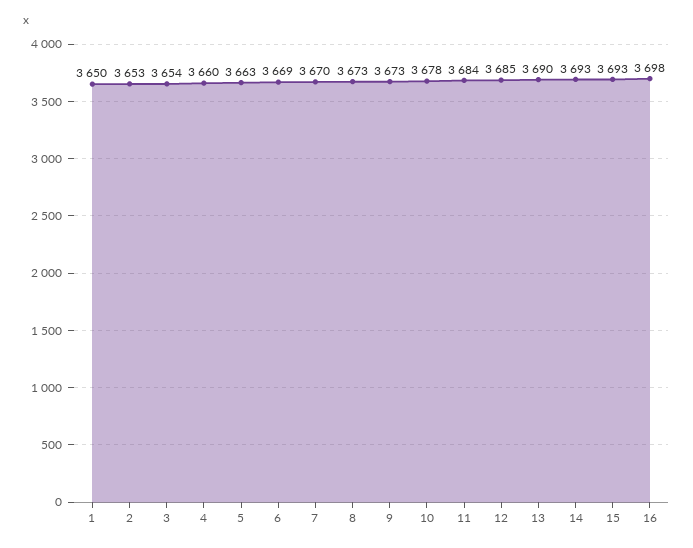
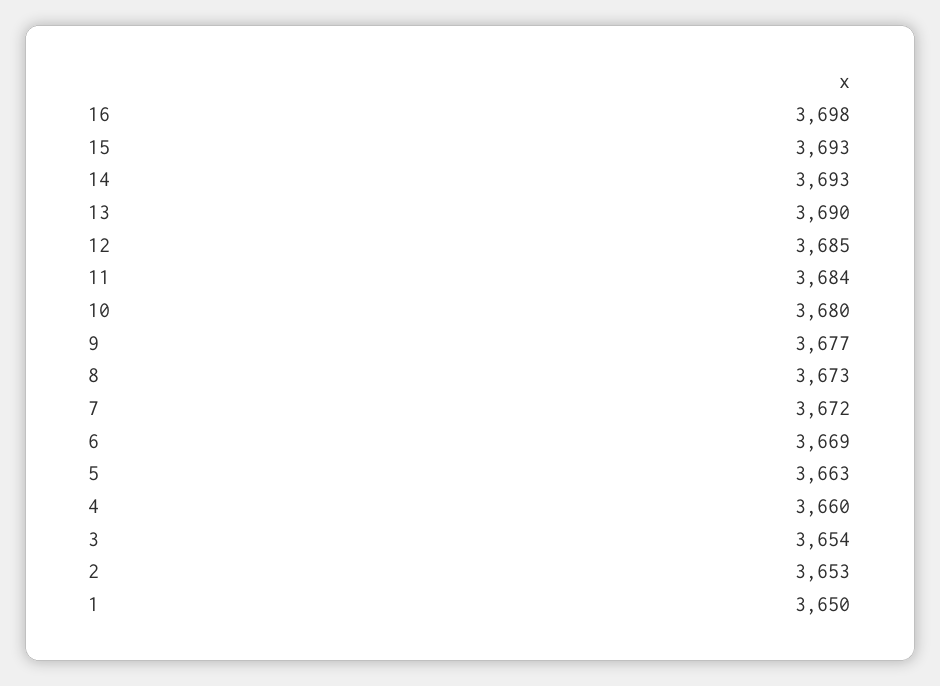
7: 3670 -> 3672
9: 3673 -> 3677
10: 3678 -> 3680

